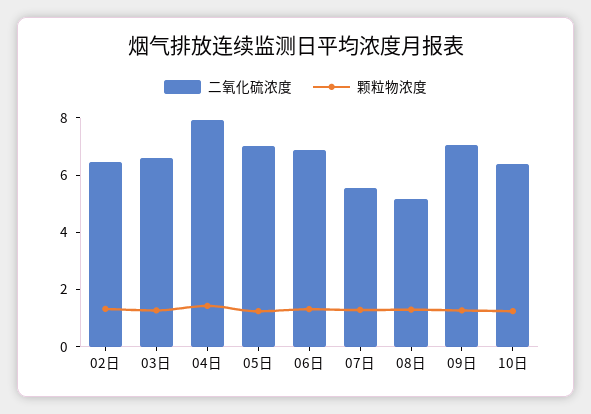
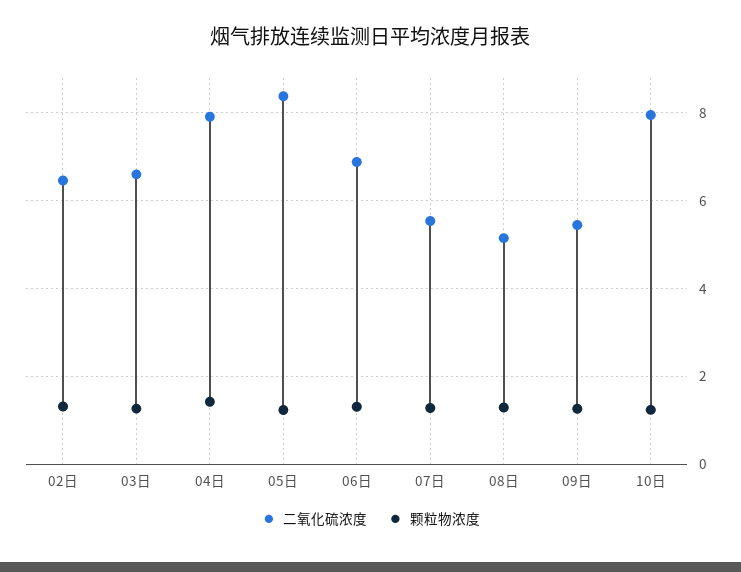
二氧化硫浓度, 05日: 7 -> 8.4
二氧化硫浓度, 09日: 7 -> 5.4
二氧化硫浓度, 10日: 6.5 -> 8

